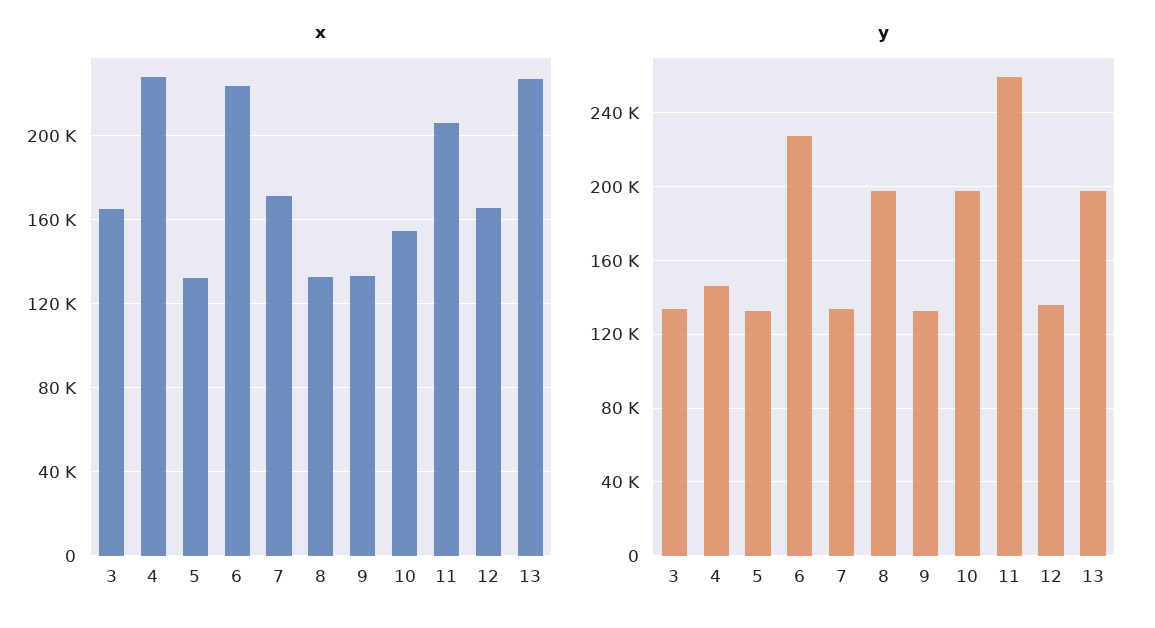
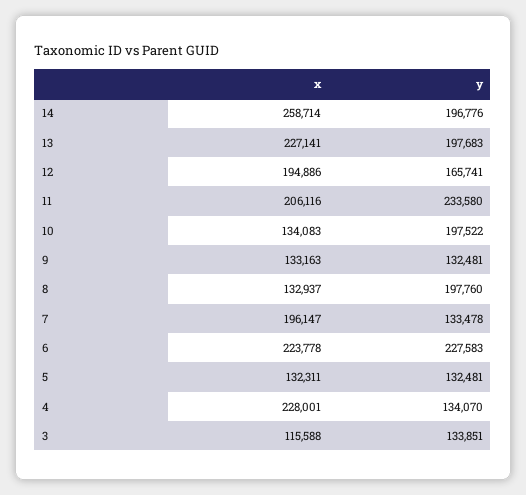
x, 3: 165000 -> 115588
x, 7: 170000 -> 196147
x, 10: 155000 -> 134083
x, 12: 165000 -> 194886
y, 4: 145000 -> 134070
y, 11: 260000 -> 233580
y, 12: 135000 -> 165741
x, 14: none -> 258714
y, 14: none -> 196776

